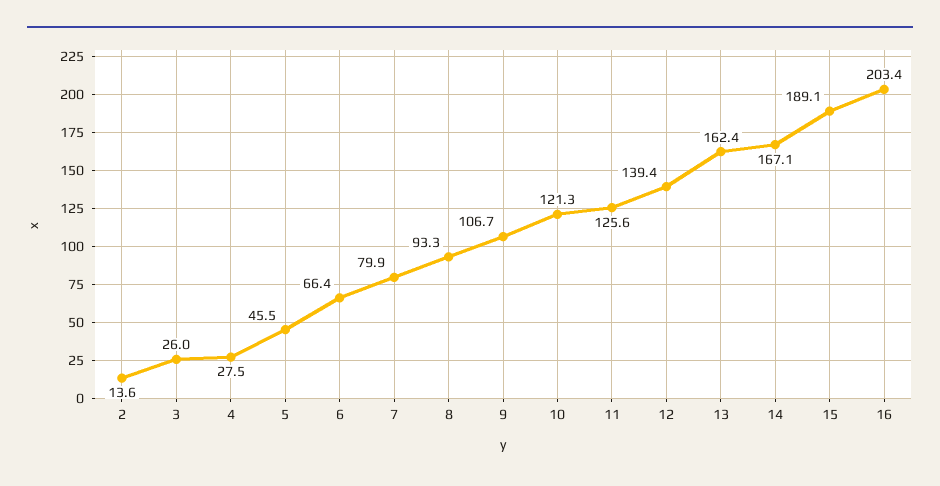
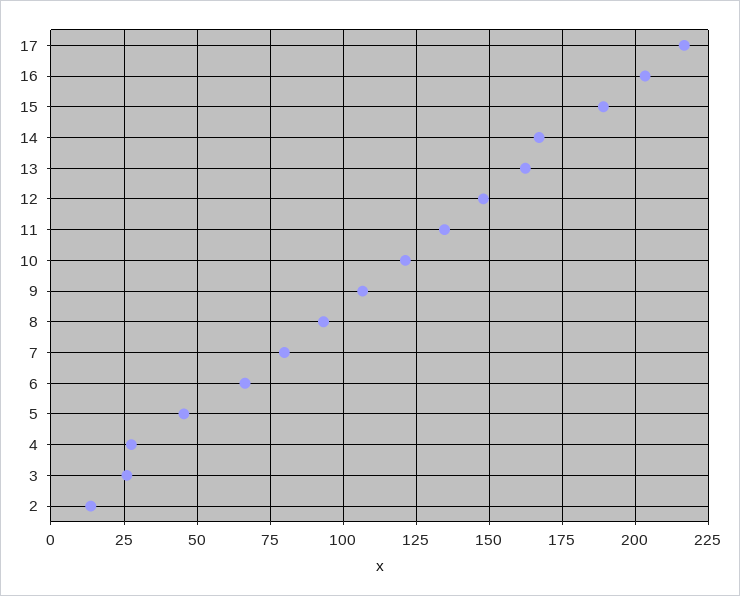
11: 125.6 -> 135
12: 139.4 -> 147.5
17: none -> 217.5

